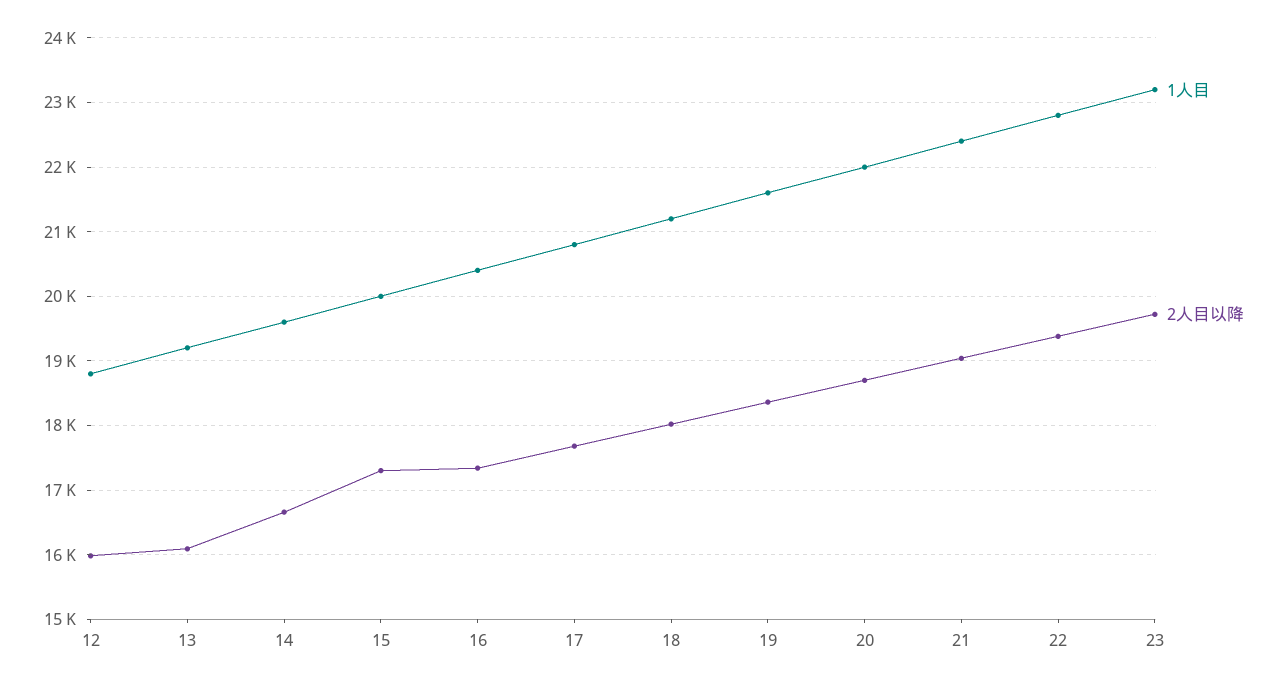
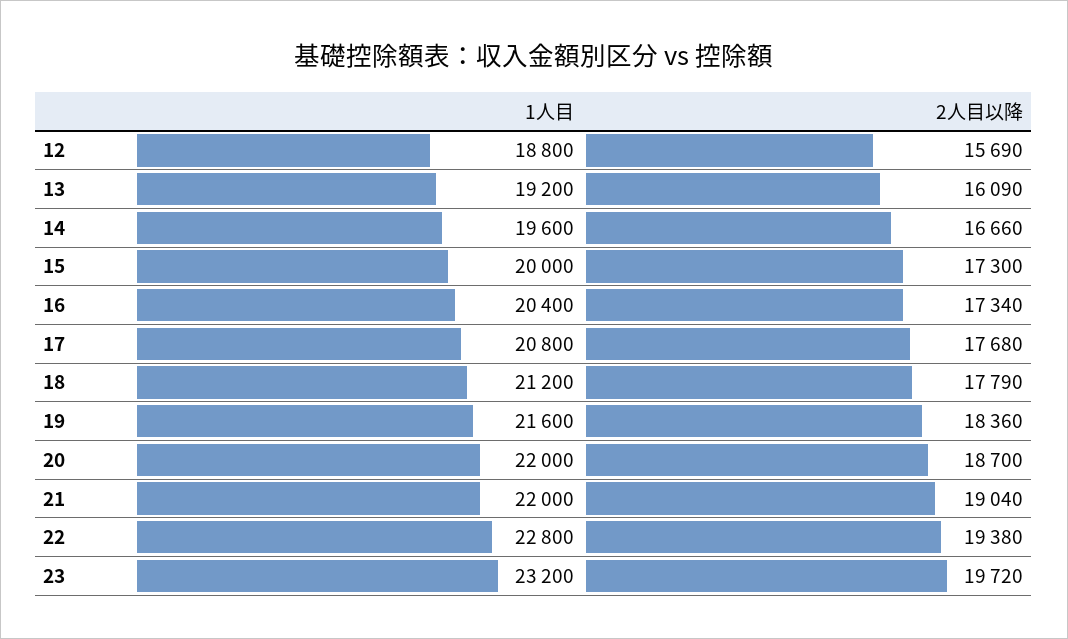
2人目以降, 12: 16000 -> 15690
2人目以降, 18: 18000 -> 17790
1人目, 21: 22400 -> 22000

